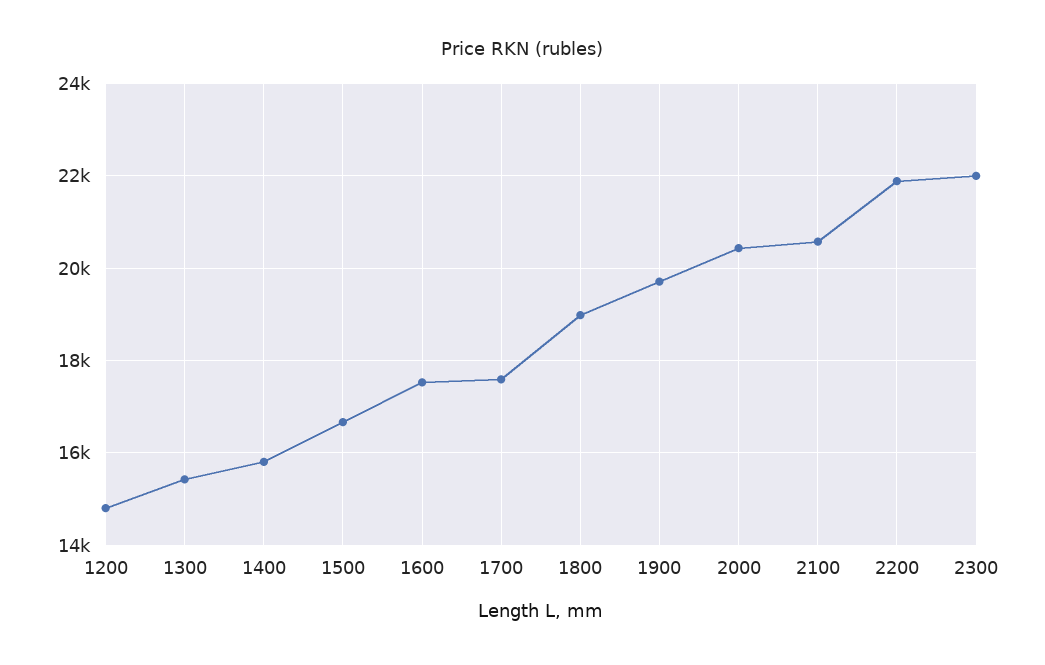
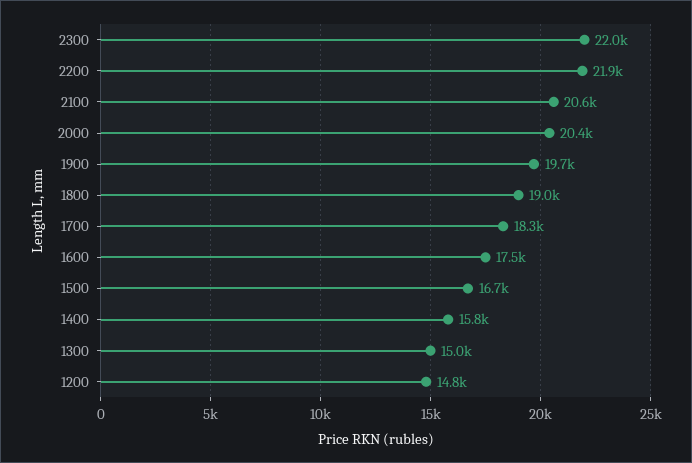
1300: 15400 -> 15000
1700: 17600 -> 18300

